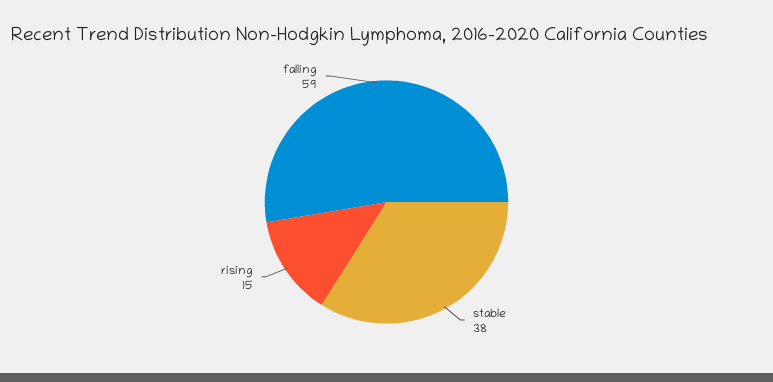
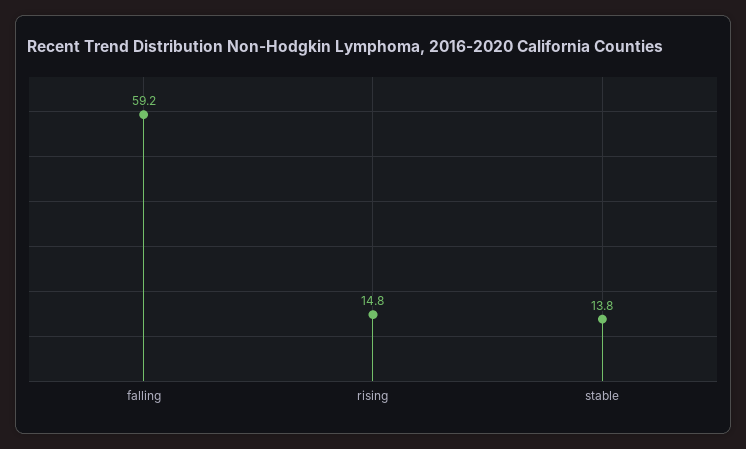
stable: 38 -> 13.8

